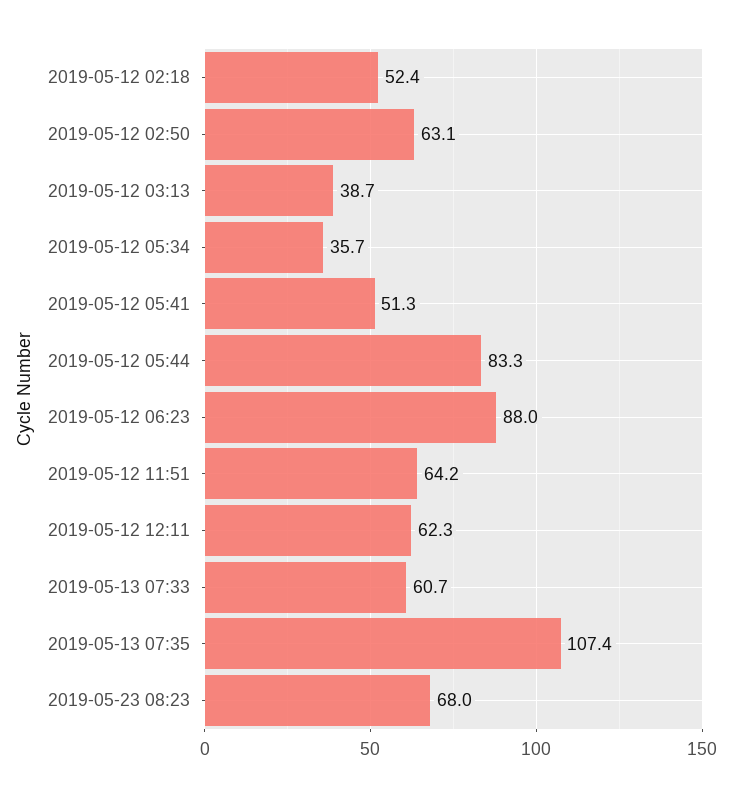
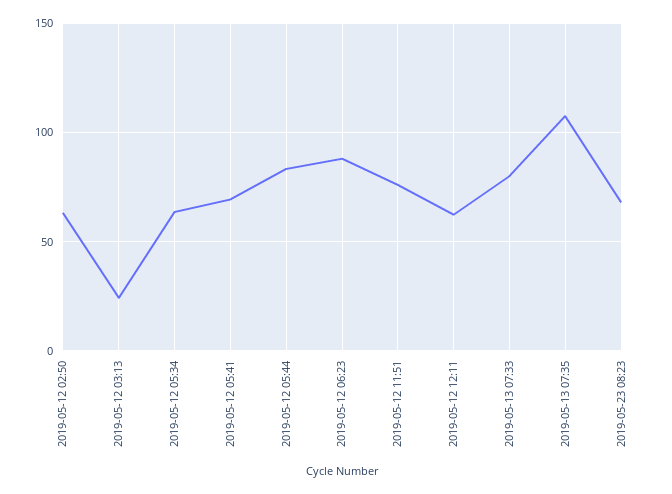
2019-05-12 02:18: 52.4 -> none
2019-05-12 03:13: 38.7 -> 25
2019-05-12 05:34: 35.7 -> 65
2019-05-12 05:41: 51.3 -> 70
2019-05-12 11:51: 64.2 -> 75
2019-05-13 07:33: 60.7 -> 80

